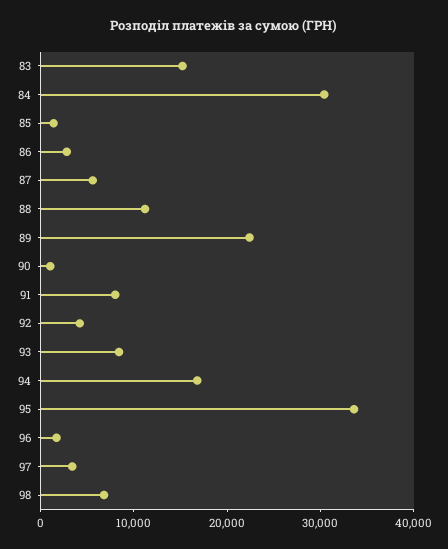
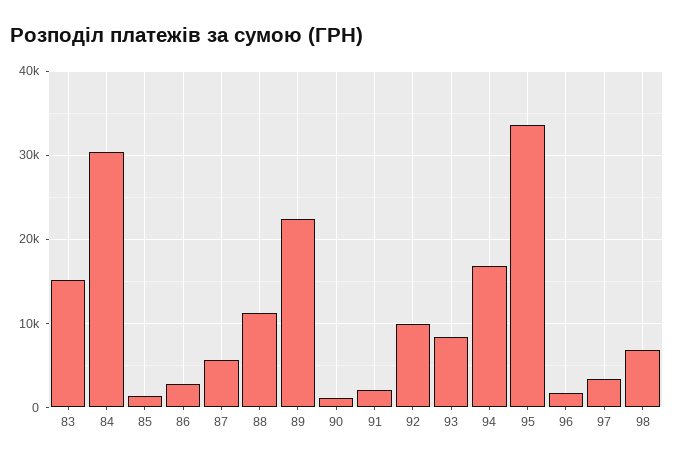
91: 8000 -> 2000
92: 4000 -> 10000

